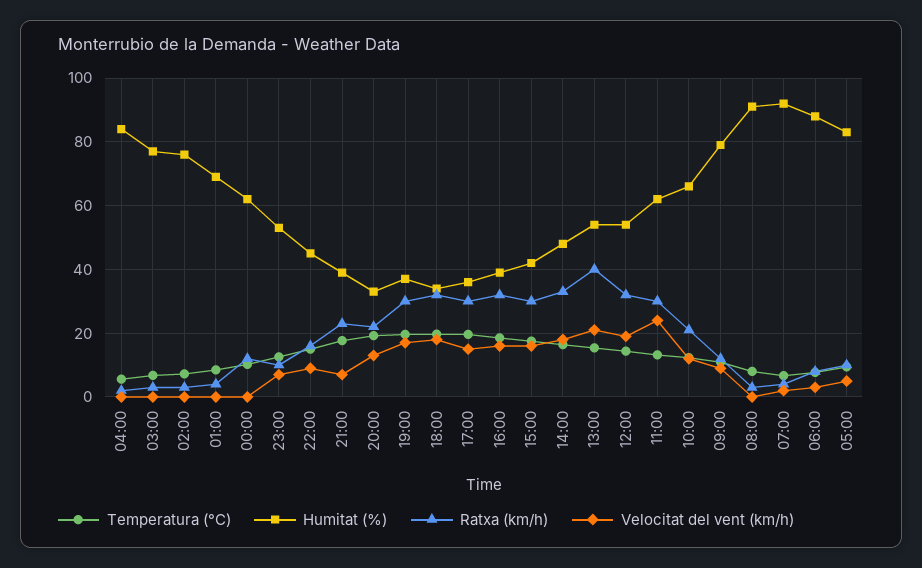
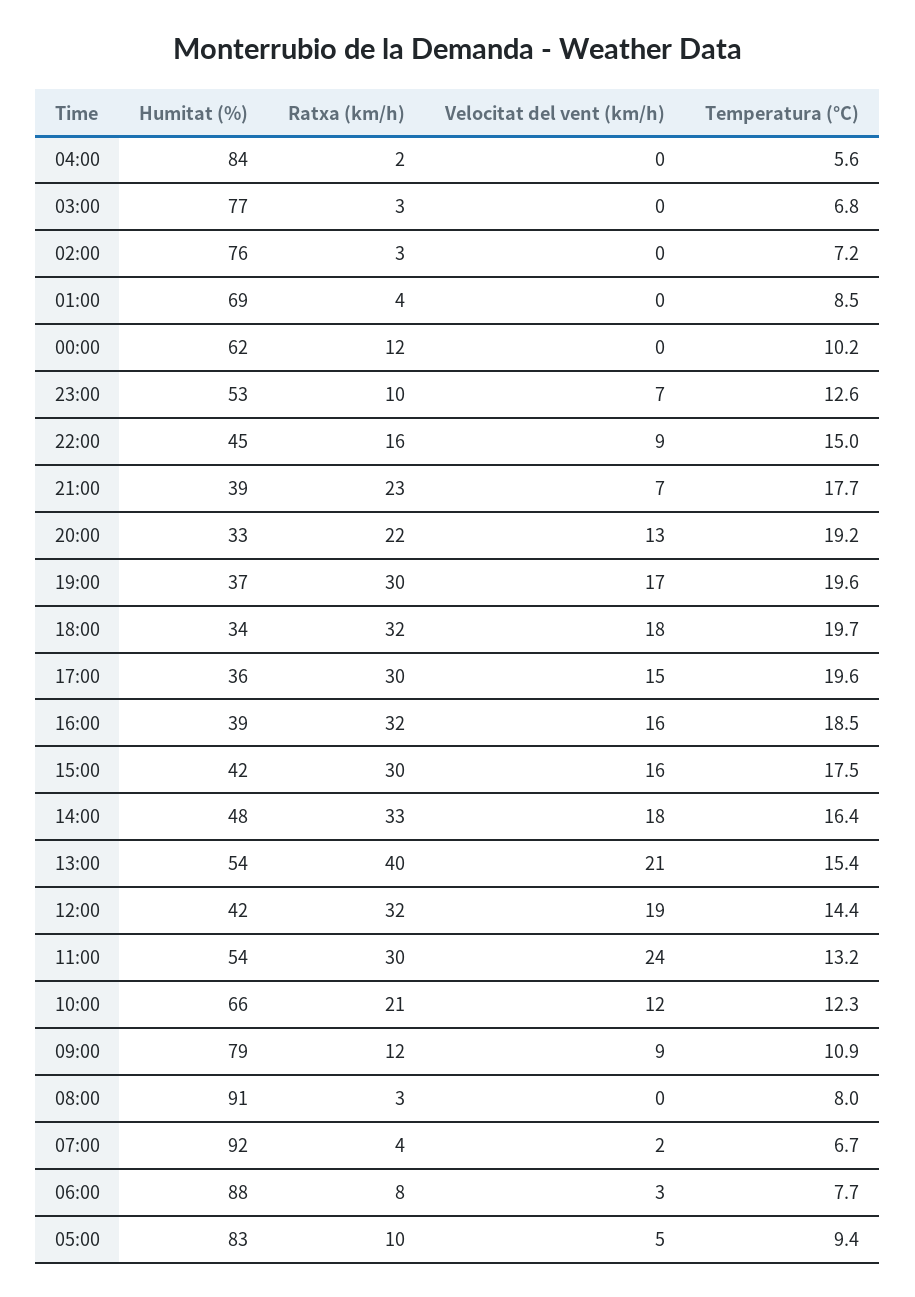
Humitat (%), 12:00: 54 -> 42
Humitat (%), 11:00: 62 -> 54

